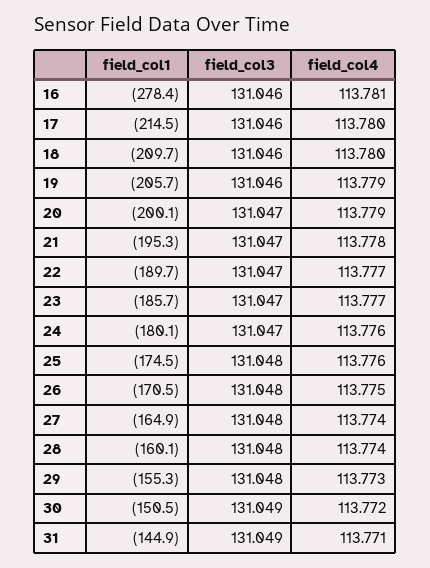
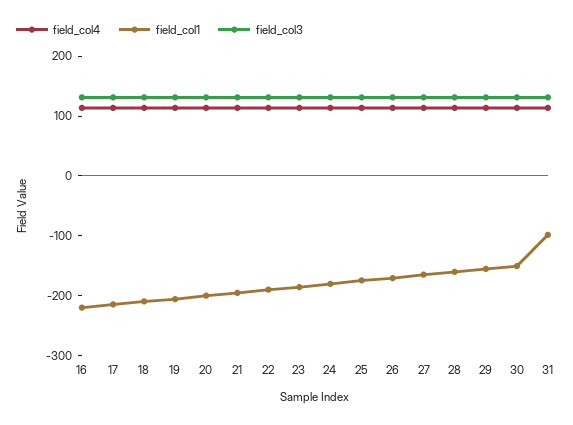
field_col1, 16: -278.4 -> -220
field_col1, 31: -144.9 -> -100

